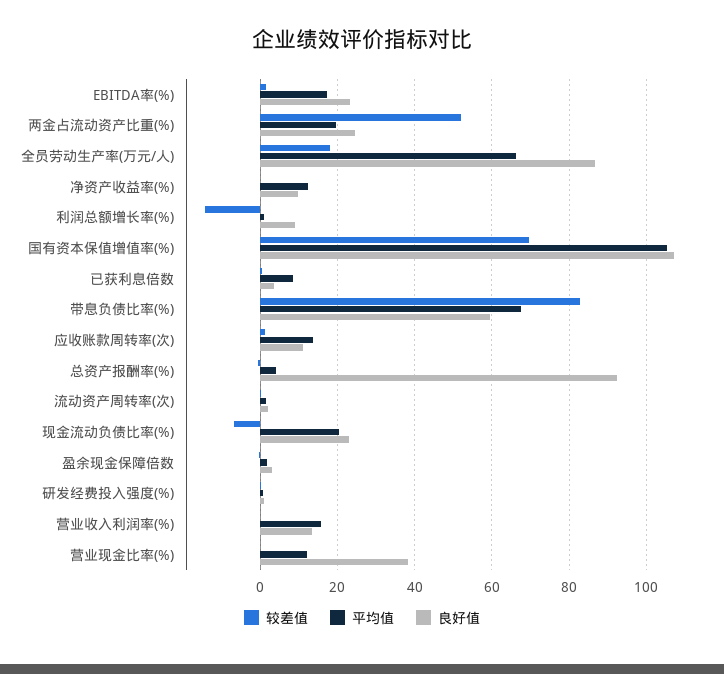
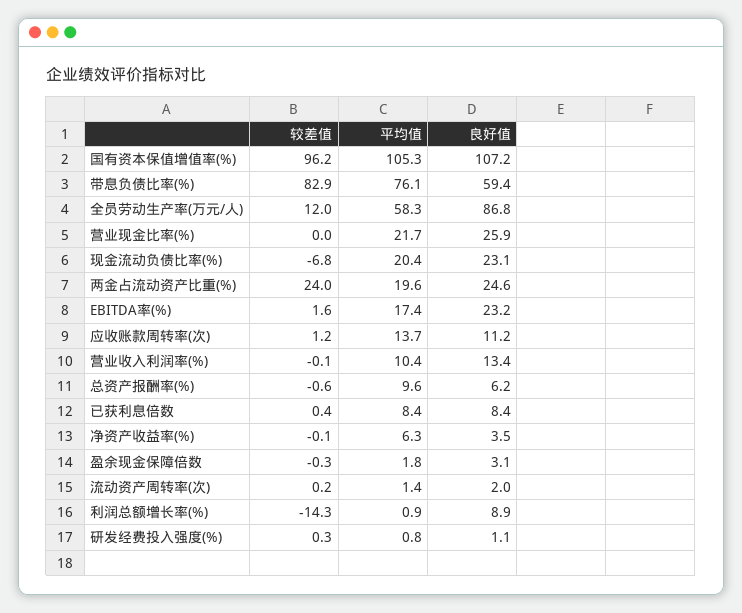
较差值, 两金占流动资产比重(%): 52 -> 24
较差值, 全员劳动生产率(万元/人): 18 -> 12
平均值, 全员劳动生产率(万元/人): 66 -> 58.3
平均值, 净资产收益率(%): 12 -> 6.3
良好值, 净资产收益率(%): 10 -> 3.5
较差值, 国有资本保值增值率(%): 70 -> 96.2
良好值, 已获利息倍数: 4 -> 8.4
平均值, 带息负债比率(%): 68 -> 76.1
平均值, 总资产报酬率(%): 4 -> 9.6
良好值, 总资产报酬率(%): 92 -> 6.2
平均值, 营业收入利润率(%): 16 -> 10.4
平均值, 营业现金比率(%): 12 -> 21.7
良好值, 营业现金比率(%): 38 -> 25.9

